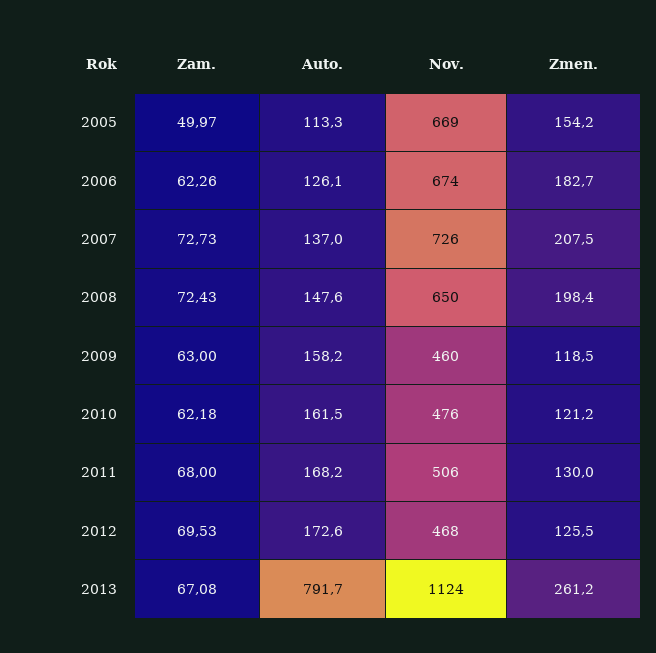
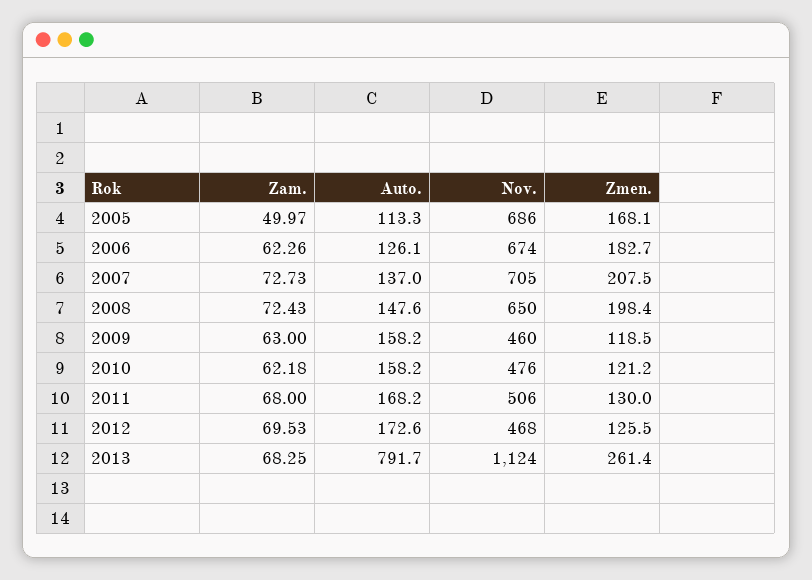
Nov., 2005: 669 -> 686
Zmen., 2005: 154.2 -> 168.1
Nov., 2007: 726 -> 705
Auto., 2010: 161.5 -> 158.2
Zam., 2013: 67.08 -> 68.25
Zmen., 2013: 261.2 -> 261.4

